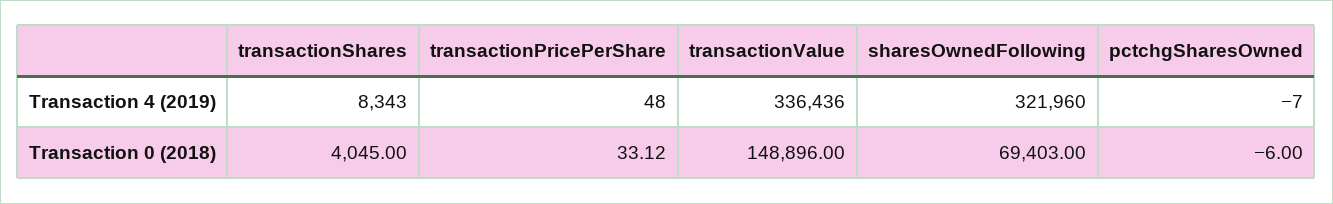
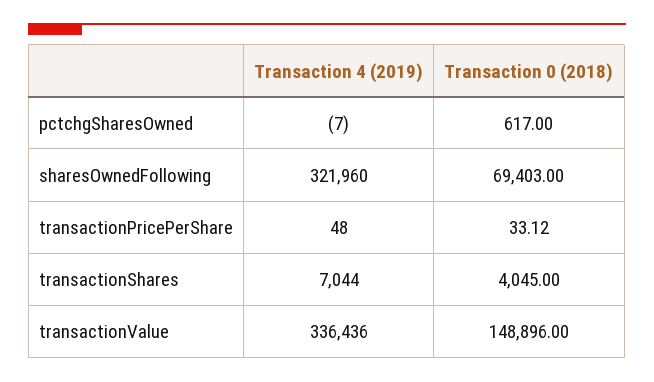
transactionShares, Transaction 4 (2019): 8343 -> 7044
pctchgSharesOwned, Transaction 0 (2018): -6 -> 617

